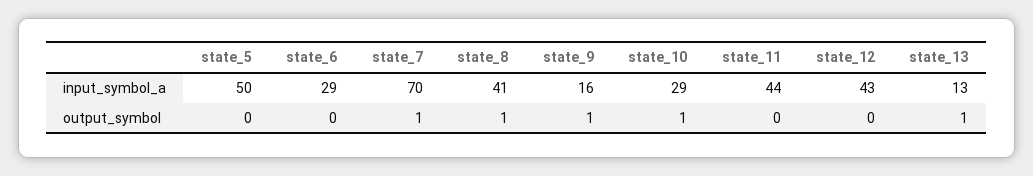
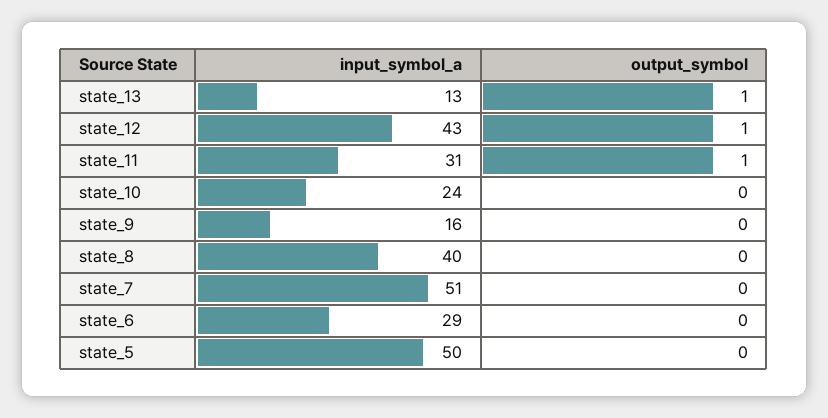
state_7, input_symbol_a: 70 -> 51
state_8, input_symbol_a: 41 -> 40
state_10, input_symbol_a: 29 -> 24
state_11, input_symbol_a: 44 -> 31
state_7, output_symbol: 1 -> 0
state_8, output_symbol: 1 -> 0
state_9, output_symbol: 1 -> 0
state_10, output_symbol: 1 -> 0
state_11, output_symbol: 0 -> 1
state_12, output_symbol: 0 -> 1

